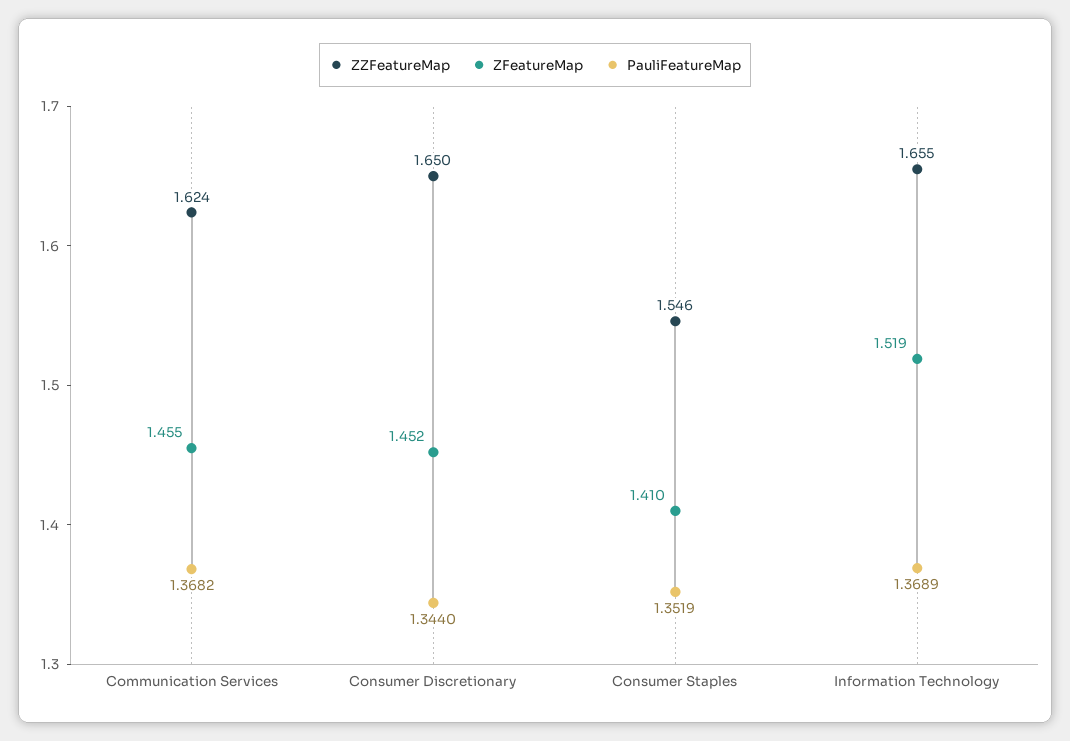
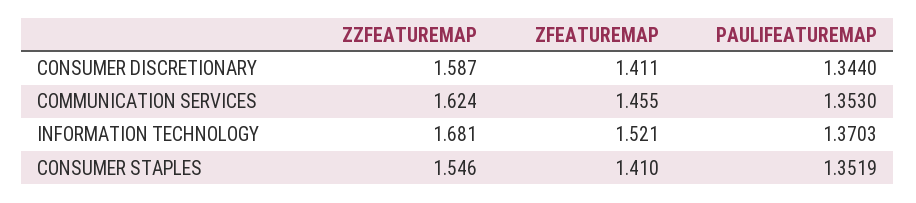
PauliFeatureMap, Communication Services: 1.3682 -> 1.353
ZZFeatureMap, Consumer Discretionary: 1.65 -> 1.587
ZFeatureMap, Consumer Discretionary: 1.452 -> 1.411
ZZFeatureMap, Information Technology: 1.655 -> 1.681
ZFeatureMap, Information Technology: 1.519 -> 1.521
PauliFeatureMap, Information Technology: 1.3689 -> 1.3703

